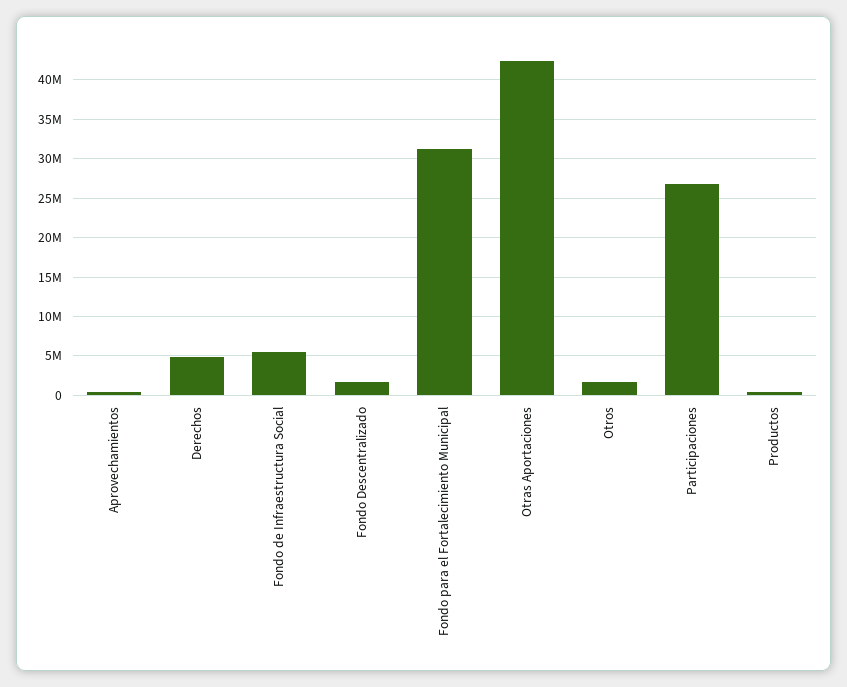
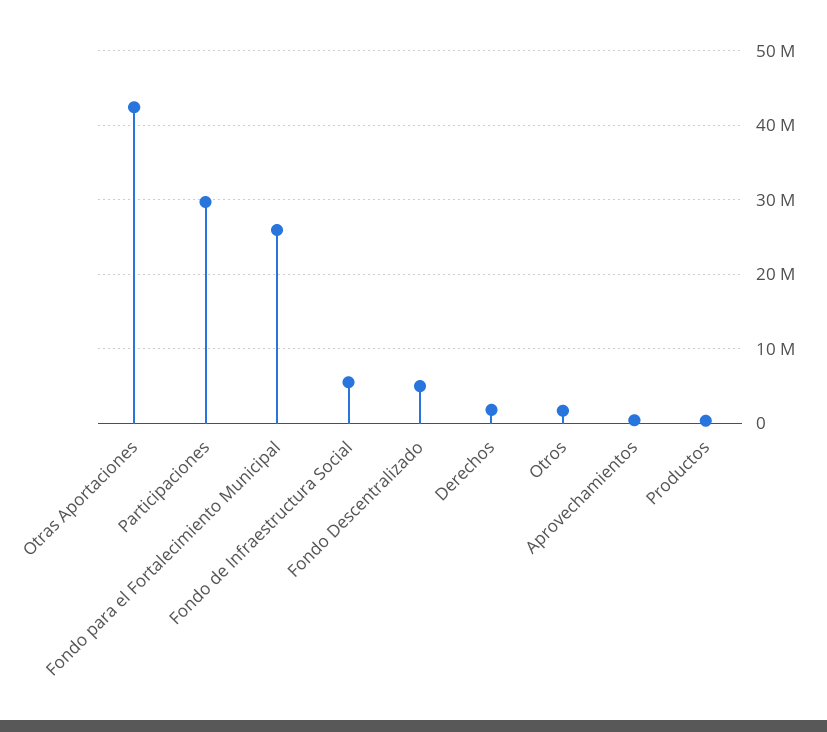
Derechos: 5000000 -> 2000000
Fondo Descentralizado: 2000000 -> 5000000
Fondo para el Fortalecimiento Municipal: 31000000 -> 26000000
Participaciones: 27000000 -> 30000000

